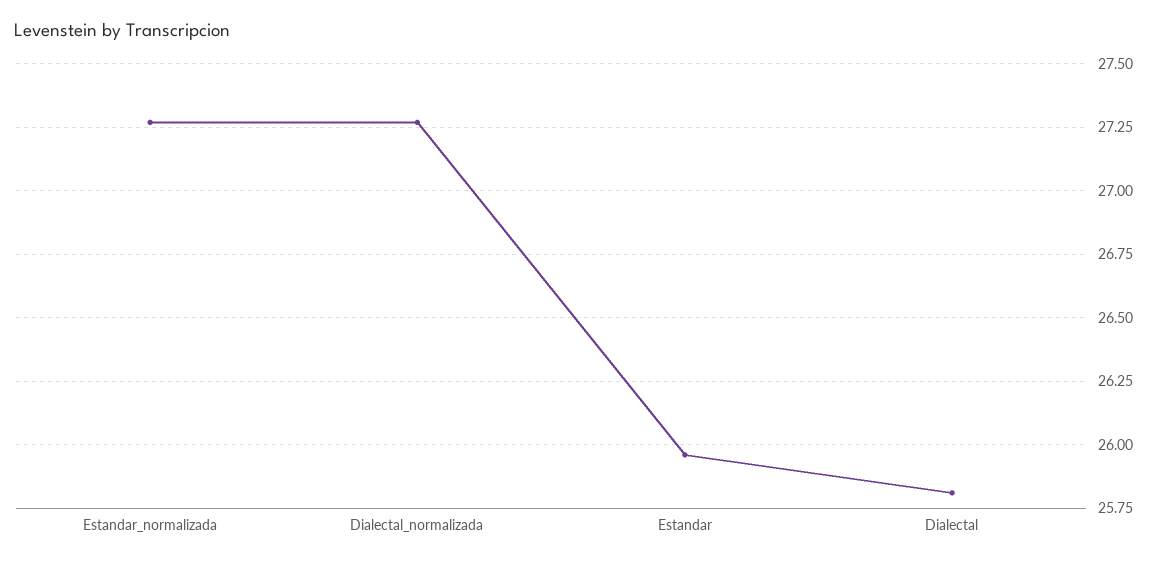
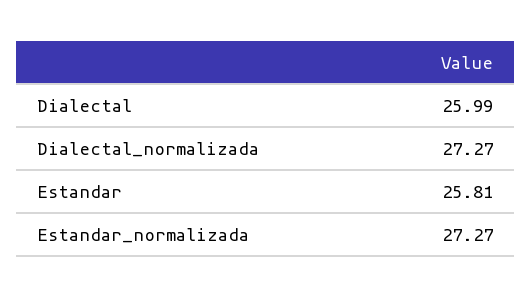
Estandar: 25.95 -> 25.81
Dialectal: 25.8 -> 25.99

